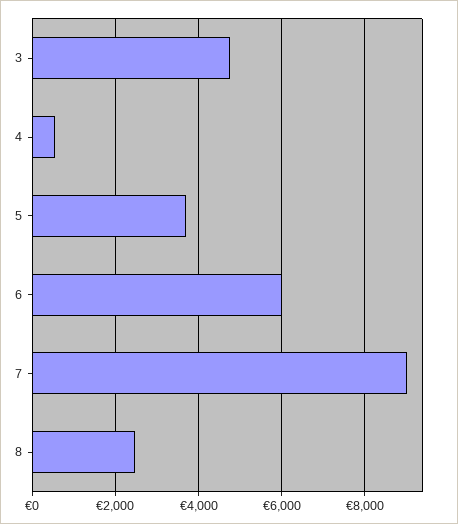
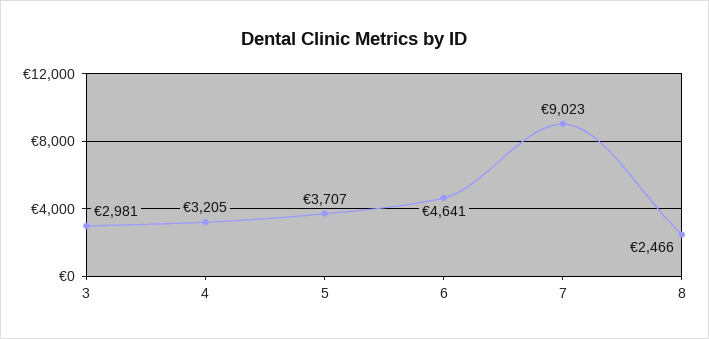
3: 4800 -> 2981
4: 600 -> 3205
6: 6000 -> 4641

